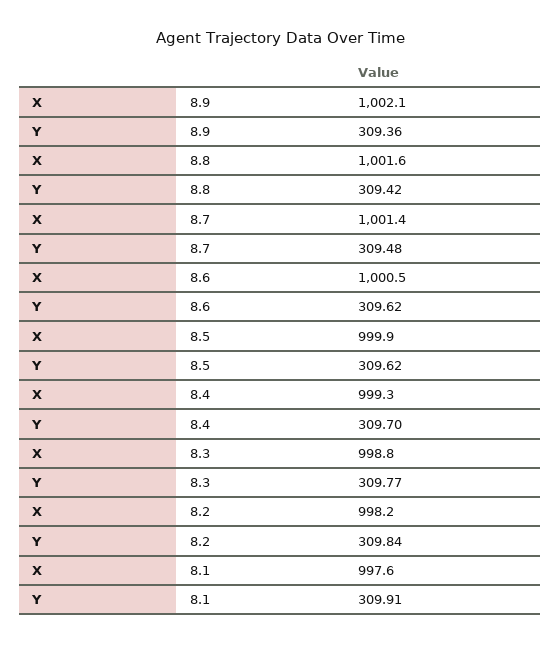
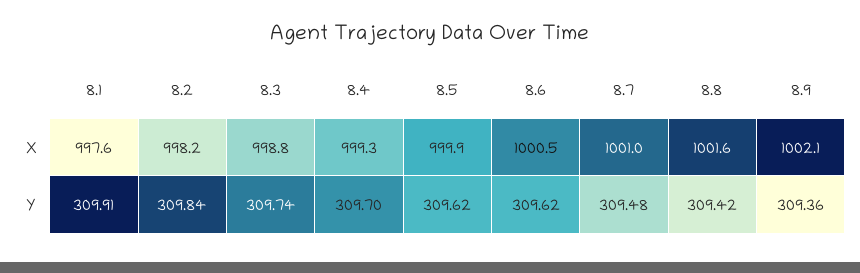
X, 8.7: 1001.4 -> 1001
Y, 8.3: 309.77 -> 309.74

